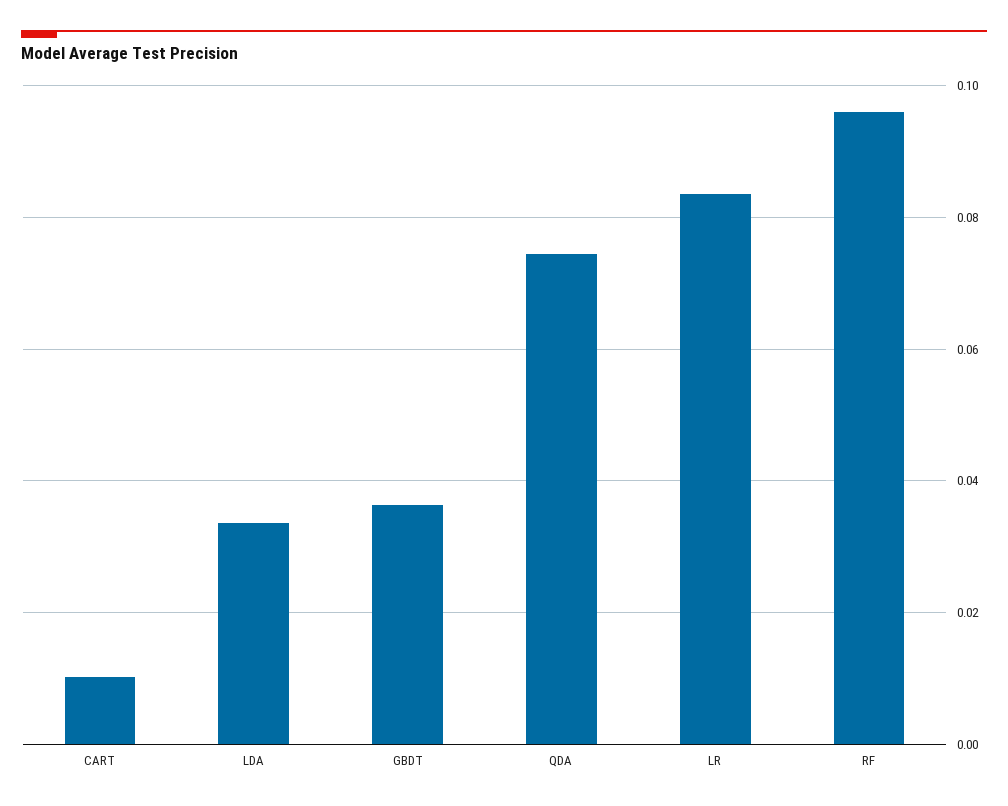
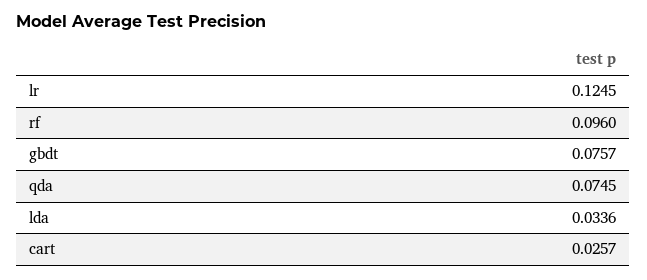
CART: 0.01 -> 0.0257
GBDT: 0.036 -> 0.0757
LR: 0.084 -> 0.1245

